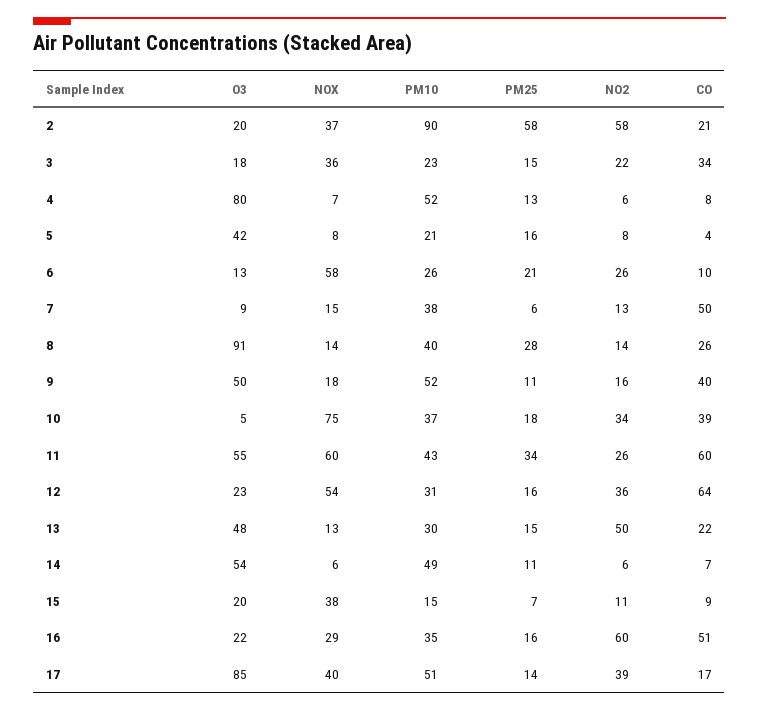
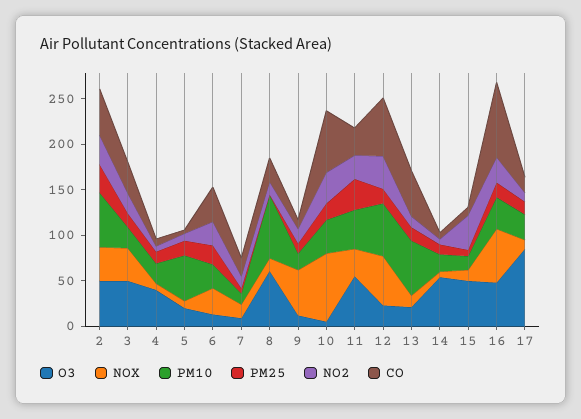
O3, 2: 20 -> 50
PM10, 2: 90 -> 60
PM25, 2: 58 -> 30
NO2, 2: 58 -> 30
CO, 2: 21 -> 50
O3, 3: 18 -> 50
O3, 4: 80 -> 40
PM10, 4: 52 -> 20
O3, 5: 42 -> 20
PM10, 5: 21 -> 50
NOX, 6: 58 -> 30
CO, 6: 10 -> 40
PM10, 7: 38 -> 10
CO, 7: 50 -> 20
O3, 8: 91 -> 60
PM10, 8: 40 -> 70
PM25, 8: 28 -> 0
O3, 9: 50 -> 10
NOX, 9: 18 -> 50
PM10, 9: 52 -> 20
CO, 9: 40 -> 10
CO, 10: 39 -> 70
NOX, 11: 60 -> 30
CO, 11: 60 -> 30
PM10, 12: 31 -> 60
O3, 13: 48 -> 20
PM10, 13: 30 -> 60
NO2, 13: 50 -> 10
CO, 13: 22 -> 50
PM10, 14: 49 -> 20
O3, 15: 20 -> 50
NOX, 15: 38 -> 10
NO2, 15: 11 -> 40
O3, 16: 22 -> 50
NOX, 16: 29 -> 60
NO2, 16: 60 -> 30
CO, 16: 51 -> 80
NOX, 17: 40 -> 10
PM10, 17: 51 -> 30
NO2, 17: 39 -> 10

